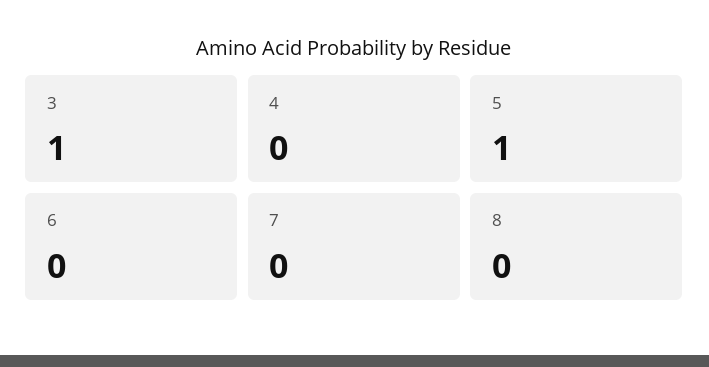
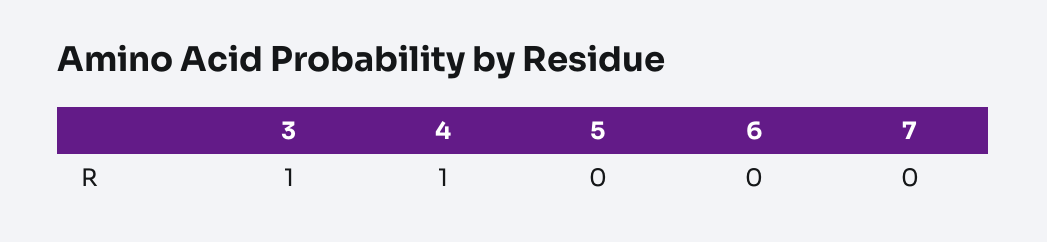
4: 0 -> 1
5: 1 -> 0
8: 0 -> none

